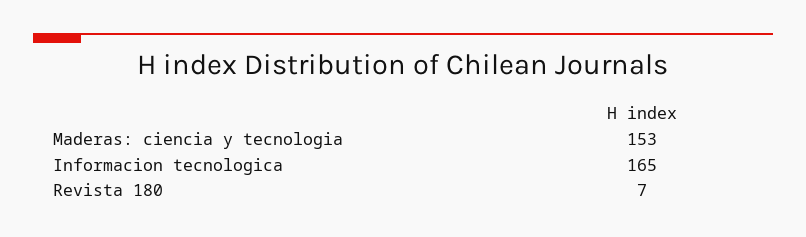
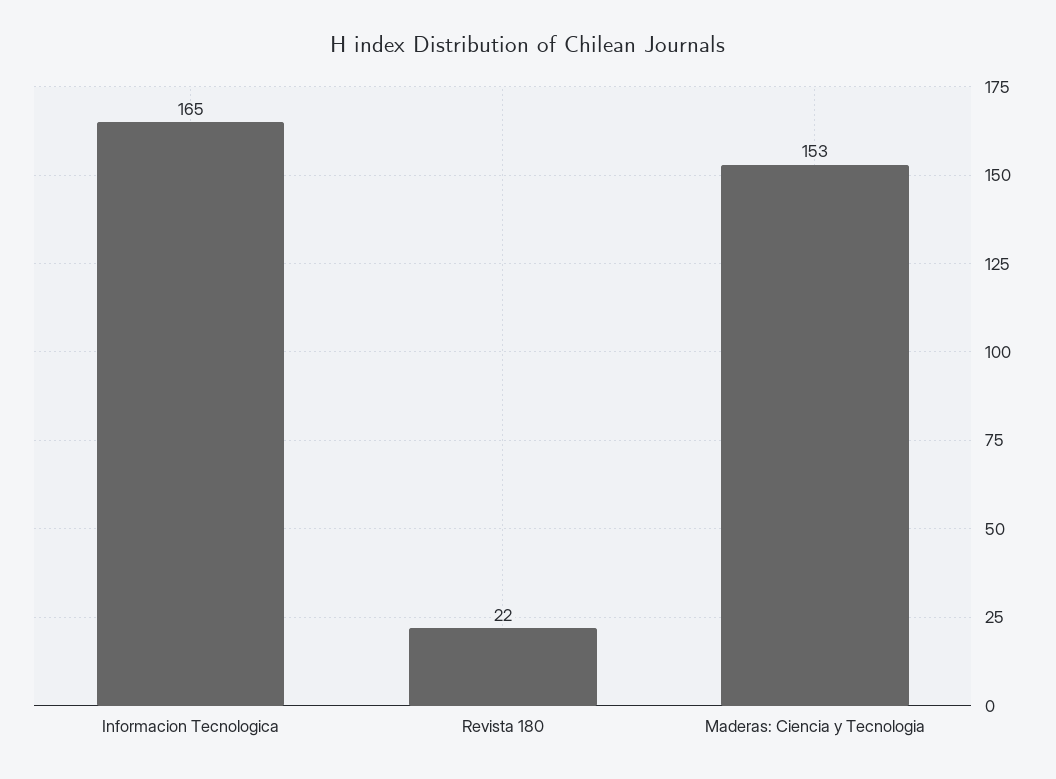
Revista 180: 7 -> 22

